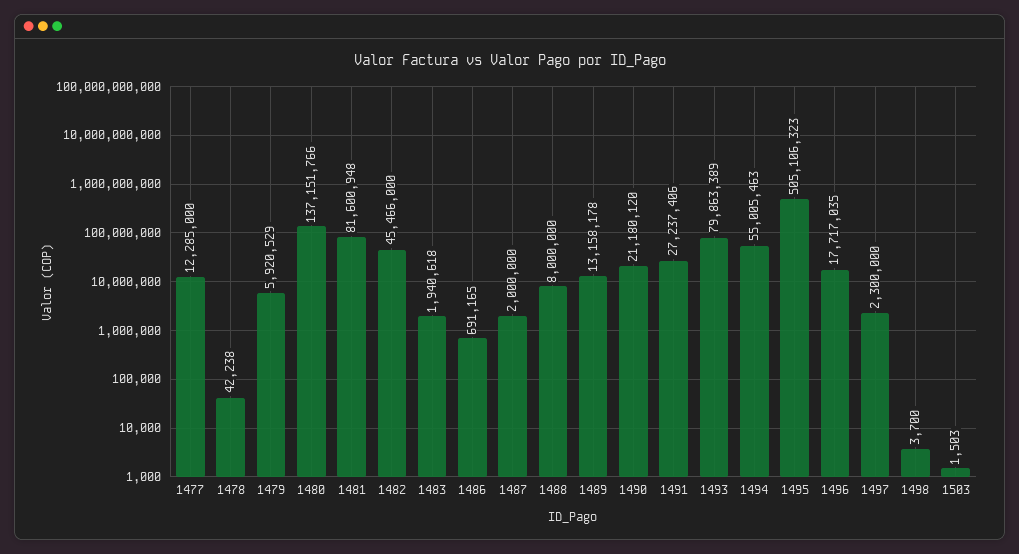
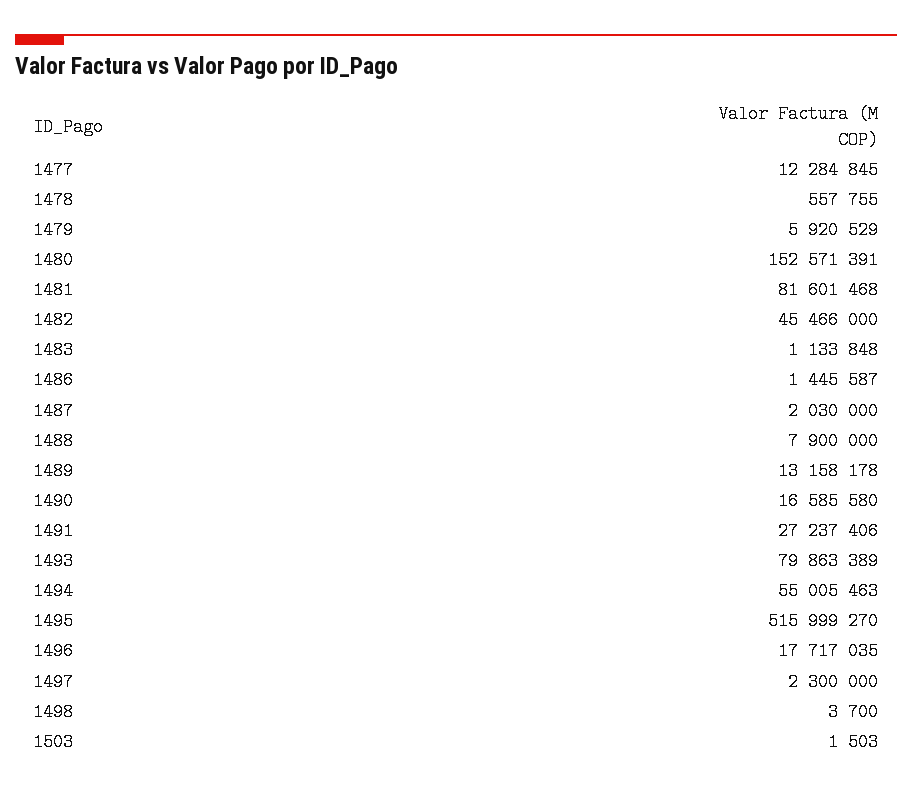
1477: 12285000 -> 12284845
1478: 42238 -> 557755
1480: 137151766 -> 152571391
1481: 81600948 -> 81601468
1483: 1940618 -> 1133848
1486: 691165 -> 1445587
1487: 2000000 -> 2030000
1488: 8000000 -> 7900000
1490: 21180120 -> 16585580
1495: 505106323 -> 515999270

